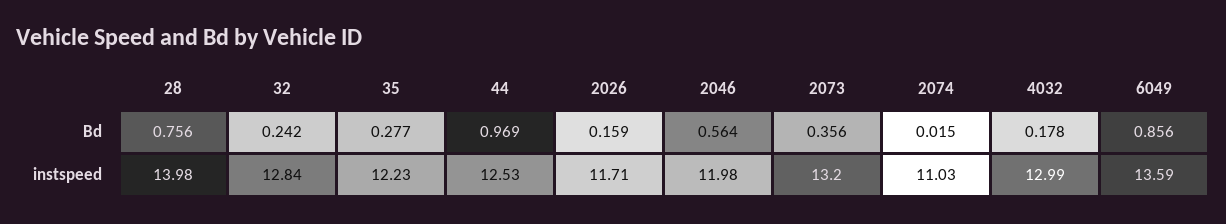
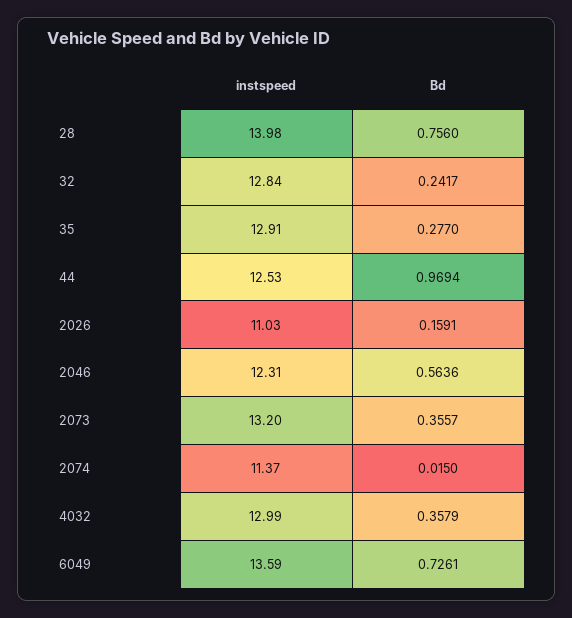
4032, Bd: 0.178 -> 0.3579
6049, Bd: 0.856 -> 0.7261
35, instspeed: 12.23 -> 12.91
2026, instspeed: 11.71 -> 11.03
2046, instspeed: 11.98 -> 12.31
2074, instspeed: 11.03 -> 11.37

